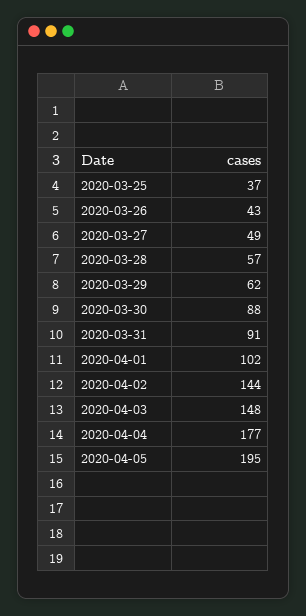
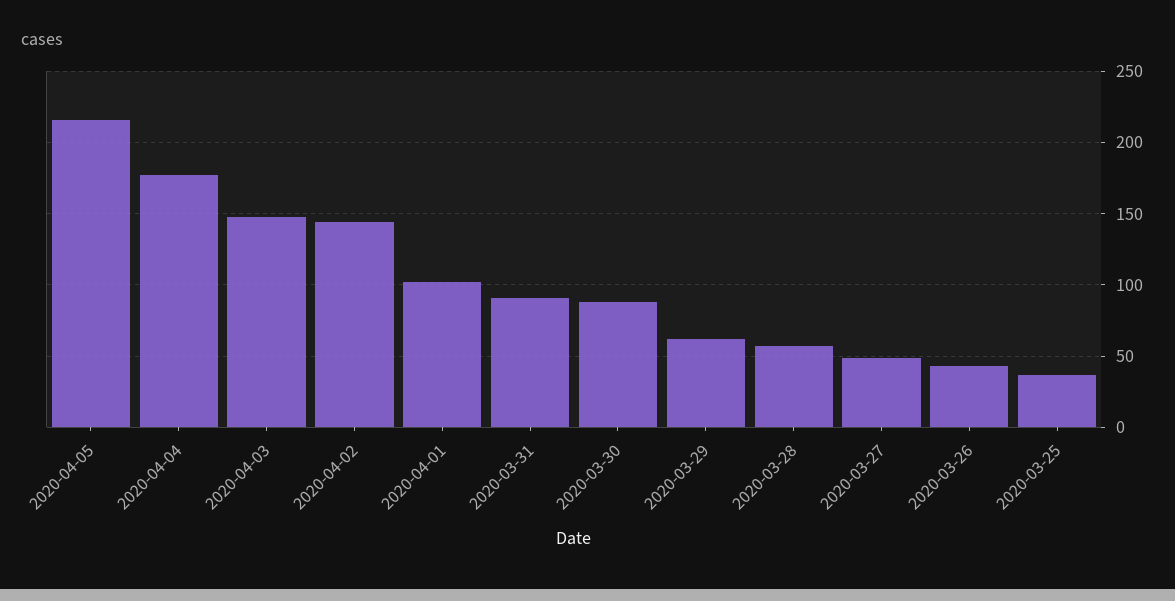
2020-04-05: 195 -> 215

